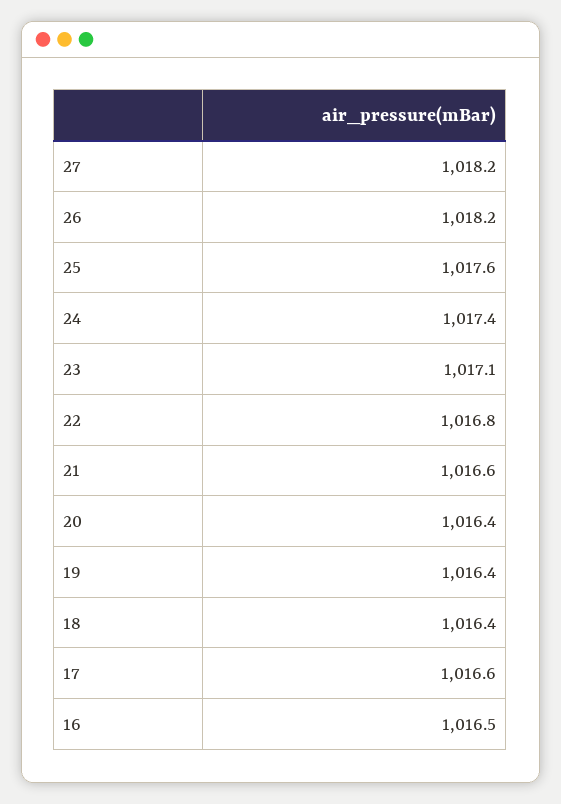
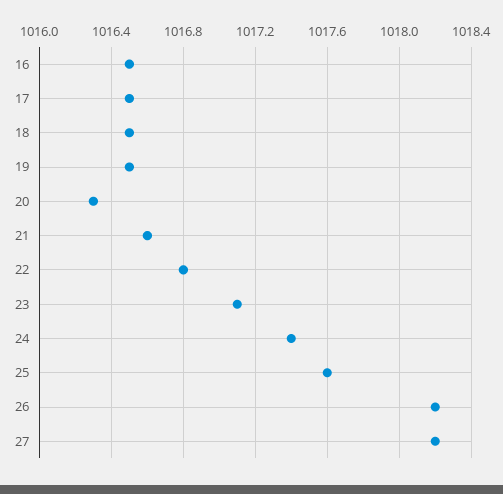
20: 1016.4 -> 1016.3
19: 1016.4 -> 1016.5
18: 1016.4 -> 1016.5
17: 1016.6 -> 1016.5

